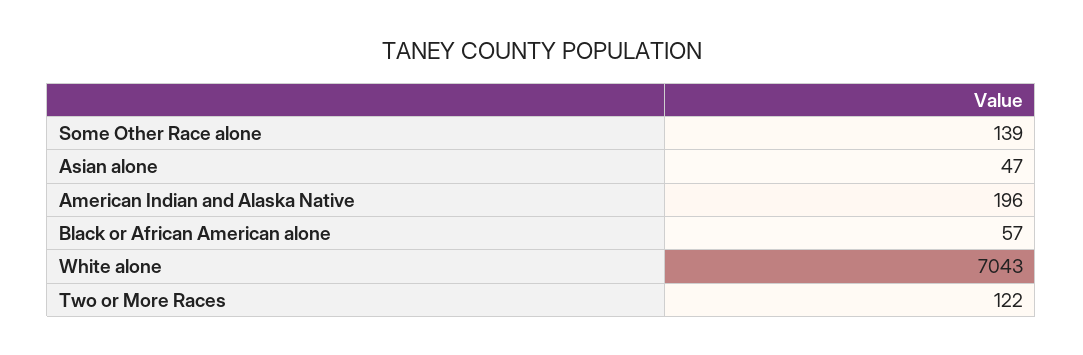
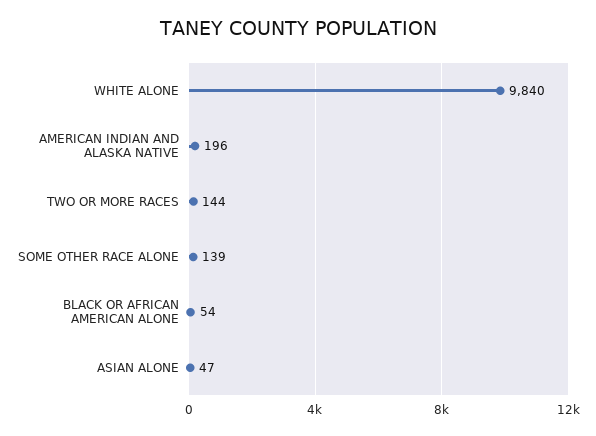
Black or African American alone: 57 -> 54
White alone: 7043 -> 9840
Two or More Races: 122 -> 144

